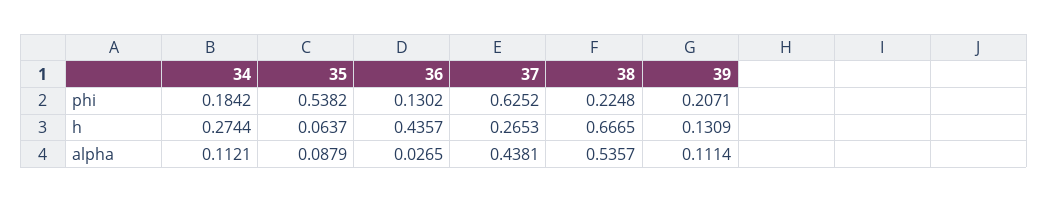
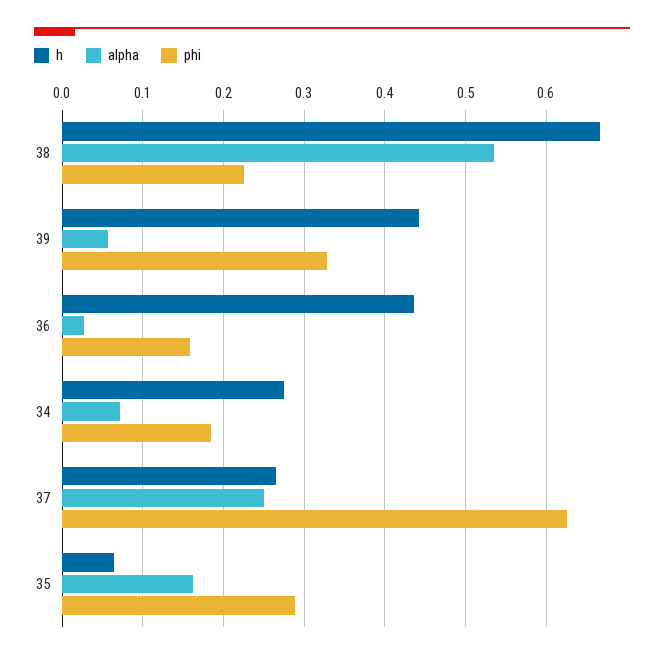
phi, 35: 0.5382 -> 0.29
phi, 36: 0.1302 -> 0.16
phi, 39: 0.2071 -> 0.33
h, 39: 0.1309 -> 0.44
alpha, 34: 0.1121 -> 0.07
alpha, 35: 0.0879 -> 0.16
alpha, 37: 0.4381 -> 0.25
alpha, 39: 0.1114 -> 0.06

